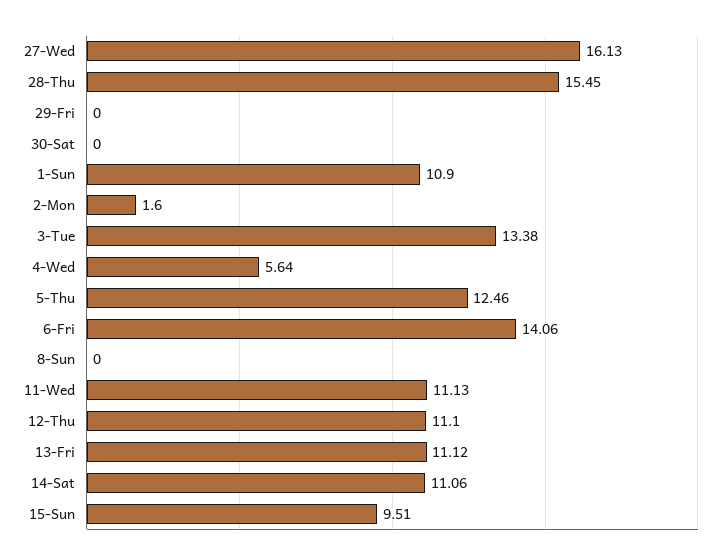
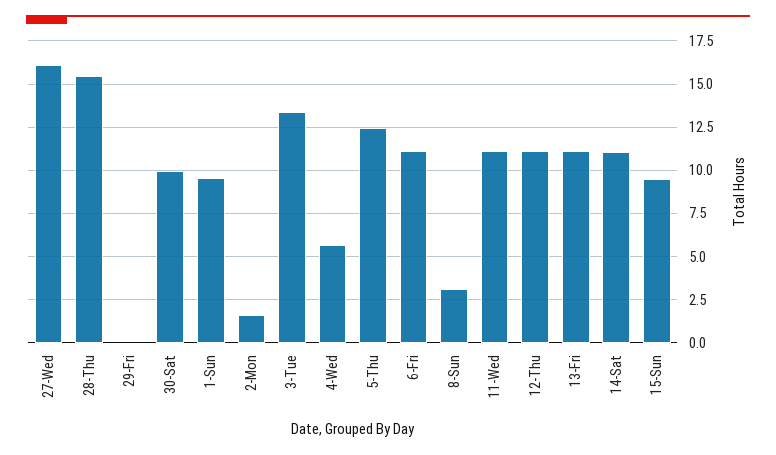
30-Sat: 0 -> 10
1-Sun: 10.9 -> 9.5
6-Fri: 14.06 -> 11
8-Sun: 0 -> 3

